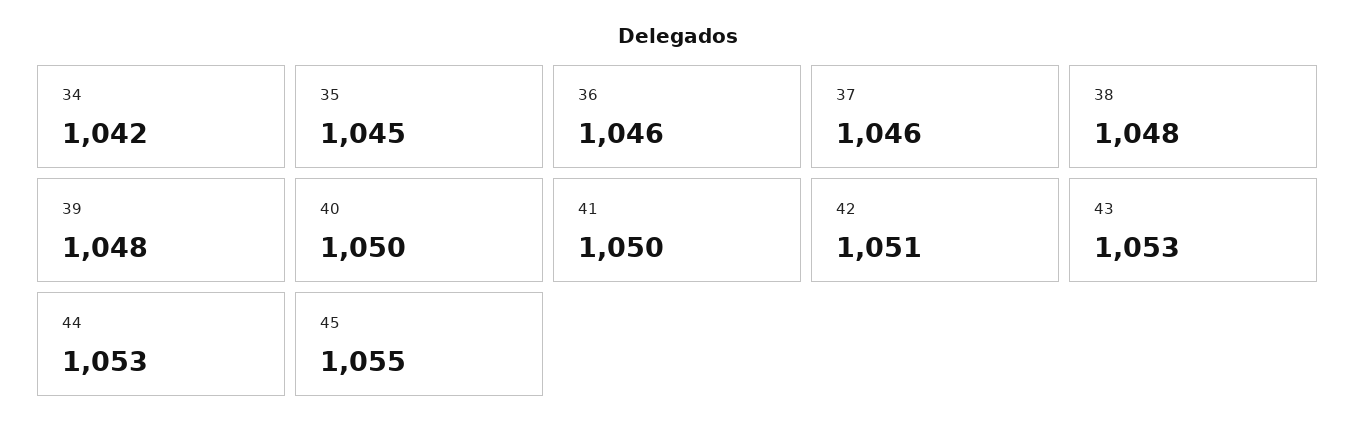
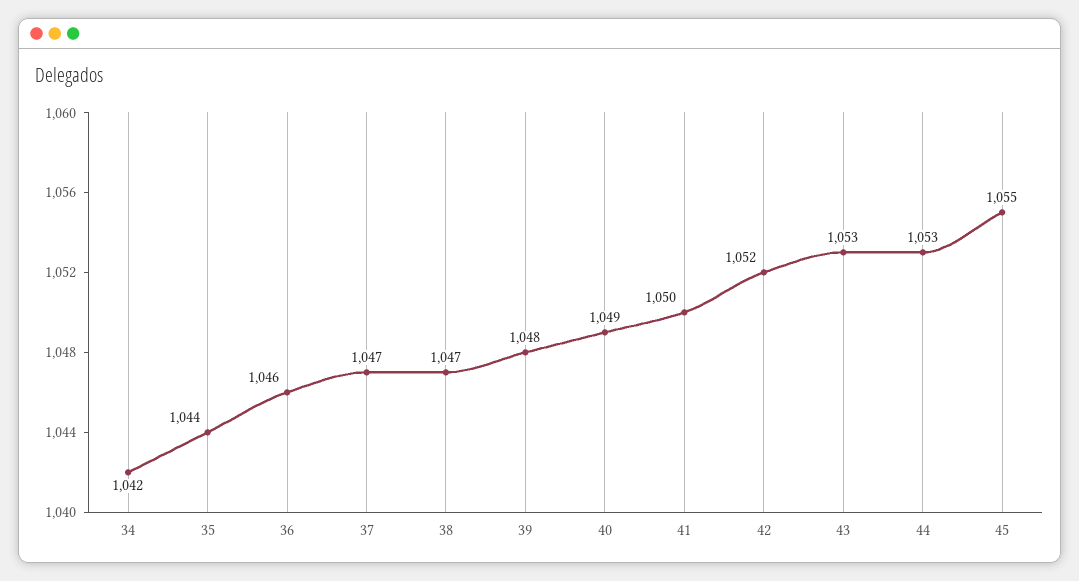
35: 1045 -> 1044
37: 1046 -> 1047
38: 1048 -> 1047
40: 1050 -> 1049
42: 1051 -> 1052

